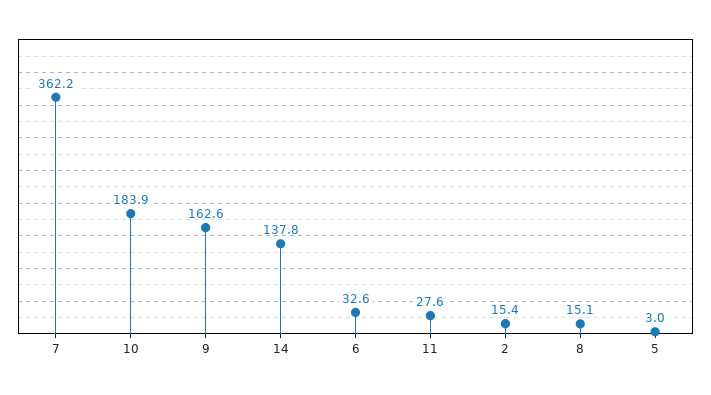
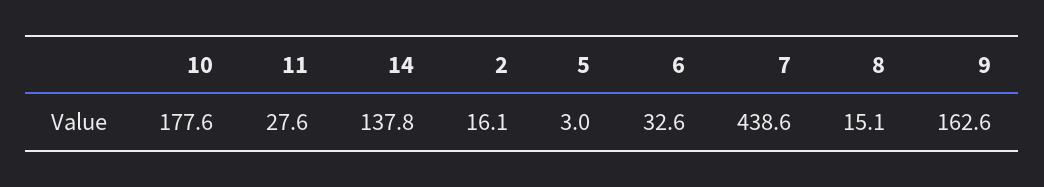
7: 362.2 -> 438.6
10: 183.9 -> 177.6
2: 15.4 -> 16.1

